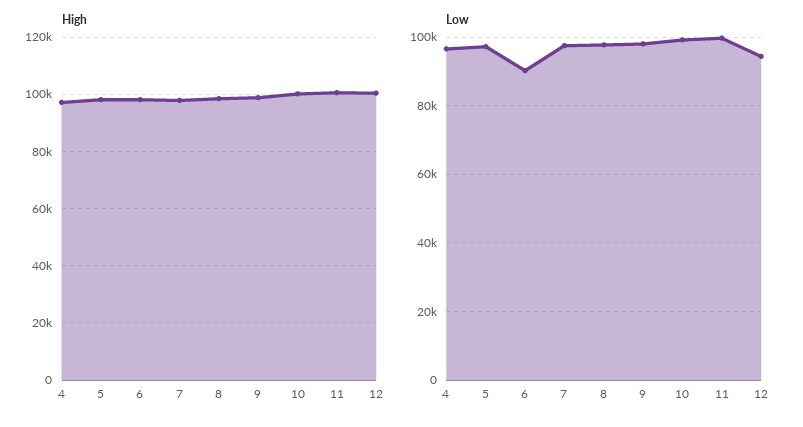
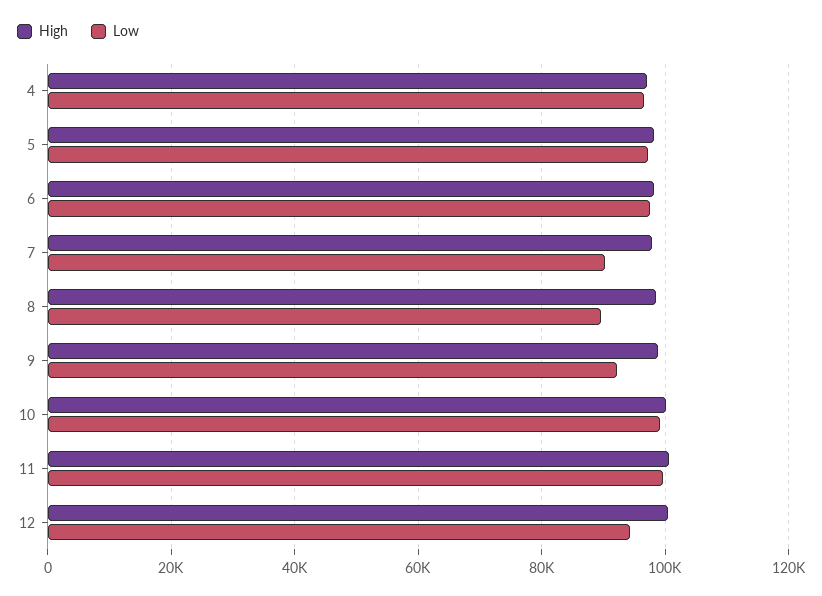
Low, 6: 90000 -> 98000
Low, 7: 98000 -> 90000
Low, 8: 98000 -> 90000
Low, 9: 98000 -> 92000

